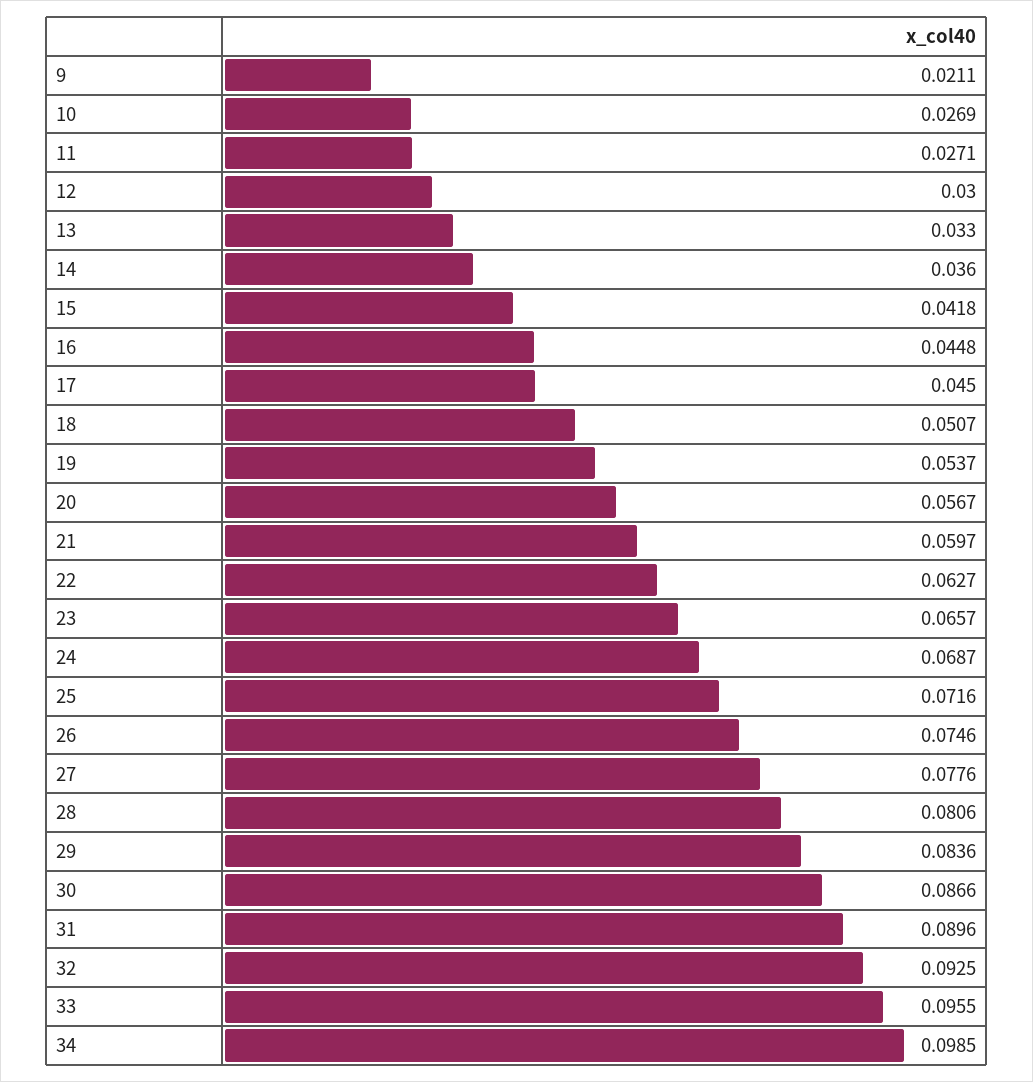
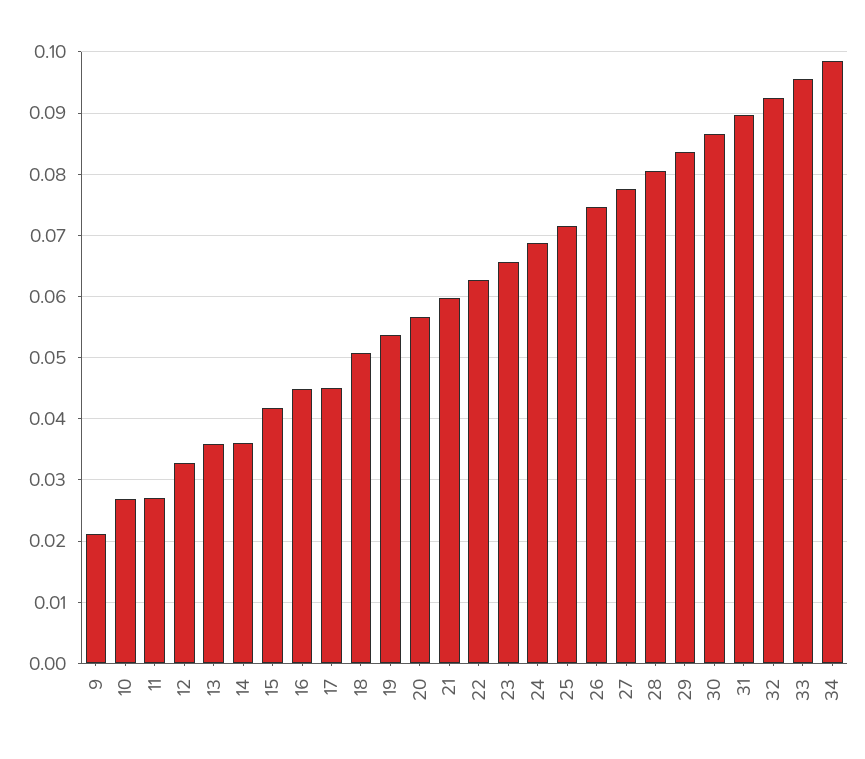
12: 0.03 -> 0.033
13: 0.033 -> 0.036

